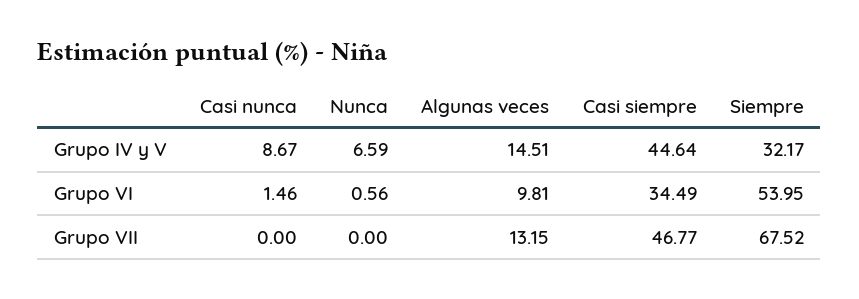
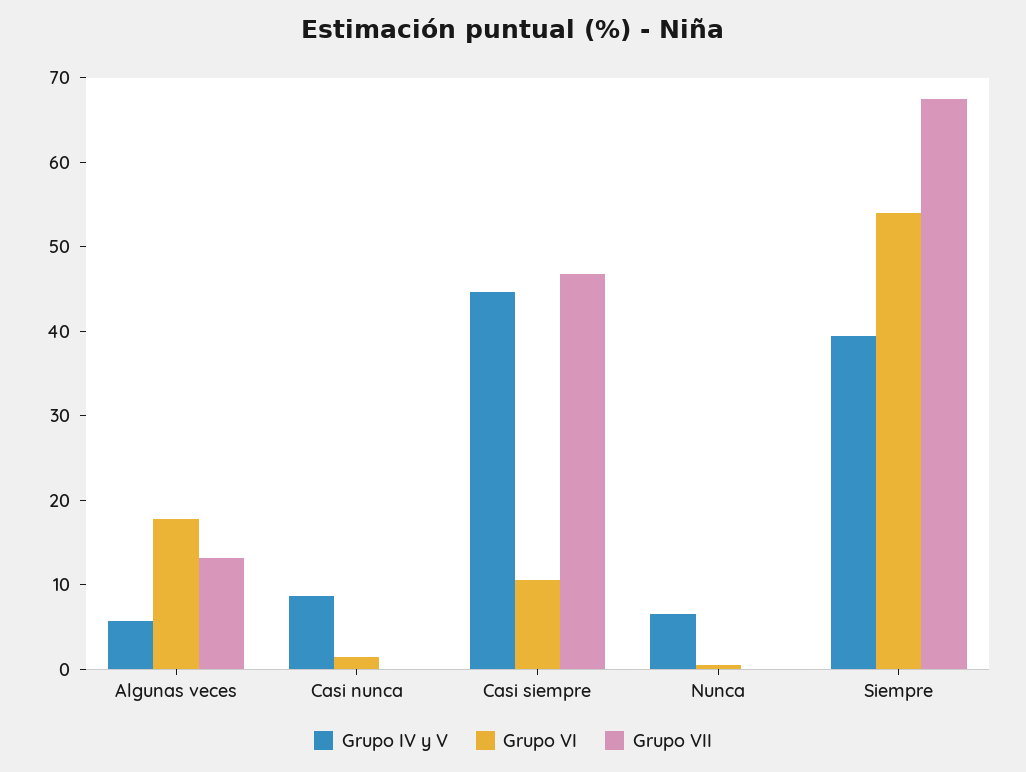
Grupo IV y V, Algunas veces: 14.51 -> 6
Grupo IV y V, Siempre: 32.17 -> 40
Grupo VI, Algunas veces: 9.81 -> 18
Grupo VI, Casi siempre: 34.49 -> 10

